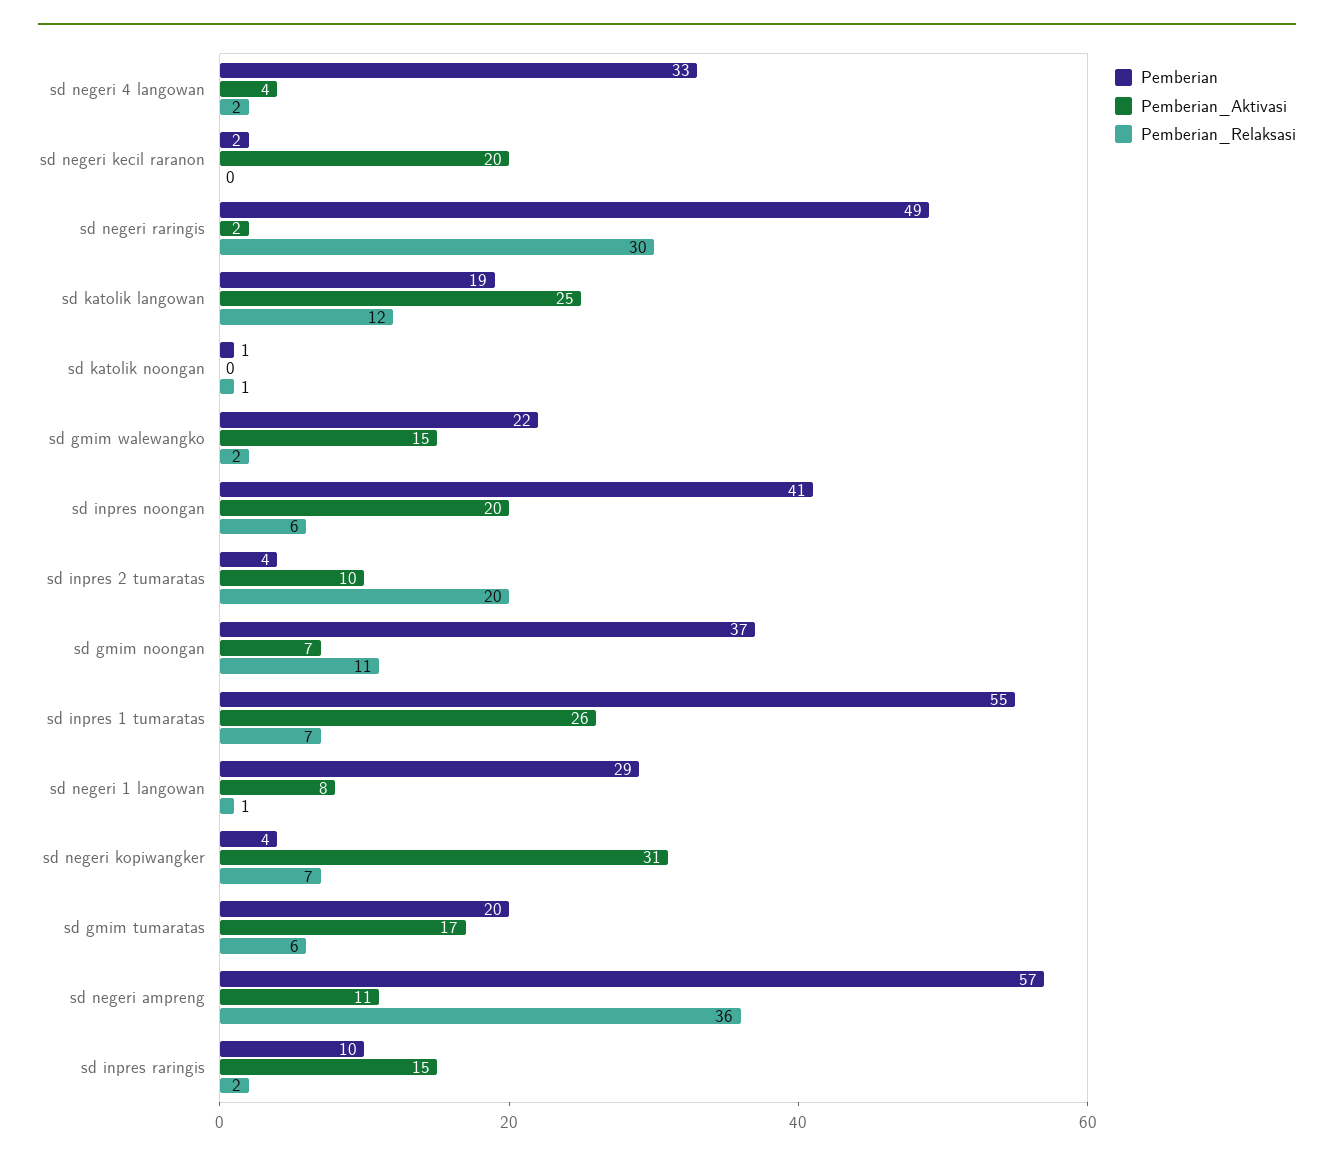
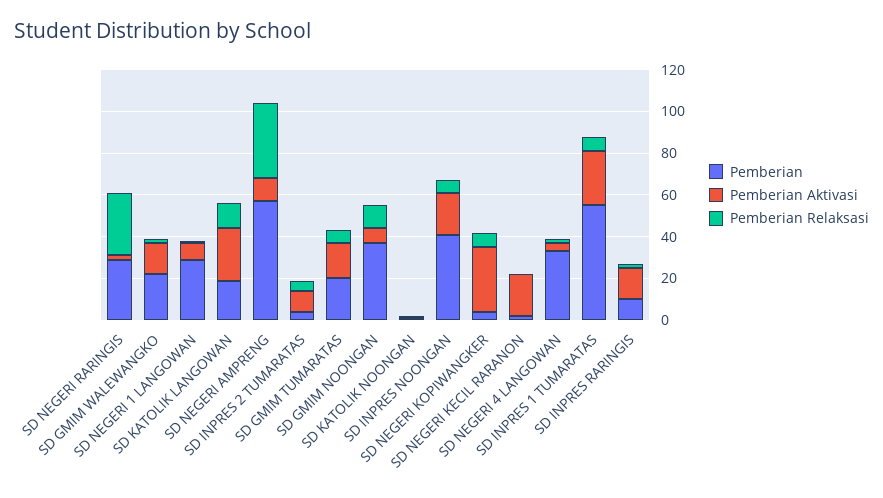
Pemberian, sd negeri raringis: 49 -> 30
Pemberian_Relaksasi, sd inpres 2 tumaratas: 20 -> 5

